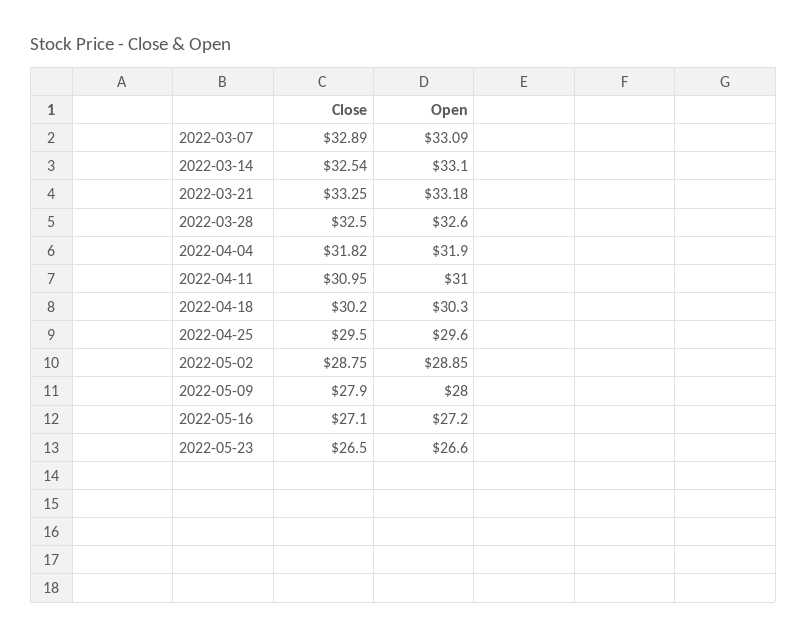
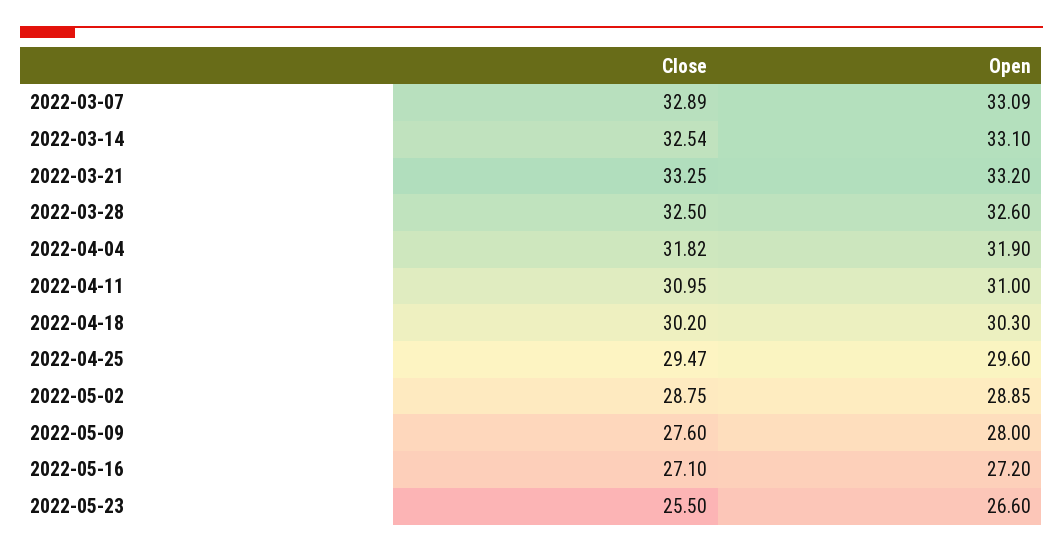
Open, 2022-03-21: 33.18 -> 33.2
Close, 2022-04-25: 29.5 -> 29.47
Close, 2022-05-09: 27.9 -> 27.6
Close, 2022-05-23: 26.5 -> 25.5

